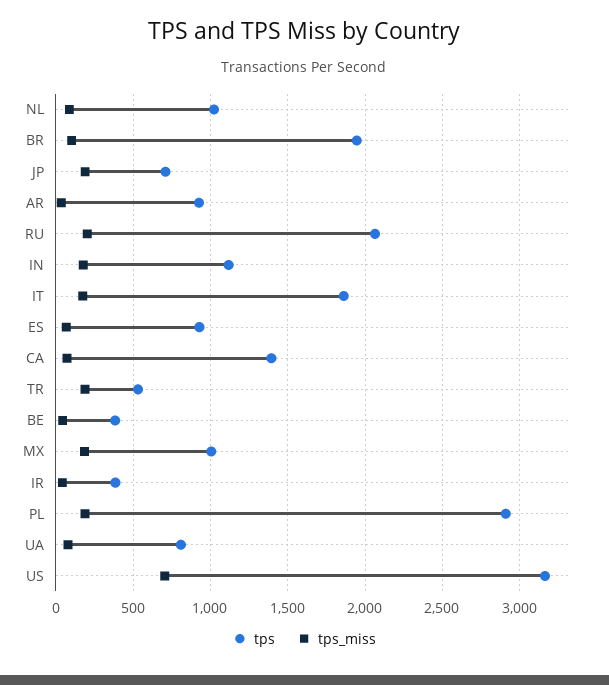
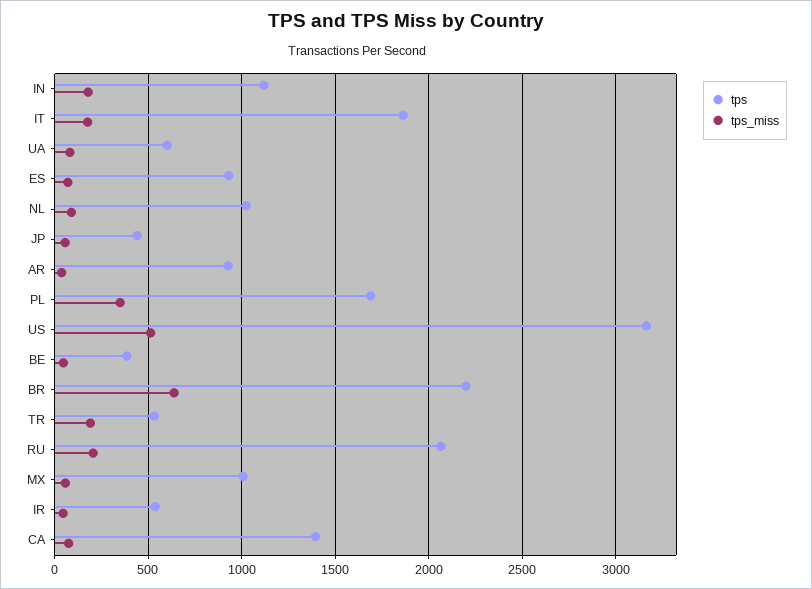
tps, BR: 1950 -> 2200
tps_miss, BR: 100 -> 650
tps, JP: 700 -> 450
tps_miss, JP: 200 -> 50
tps_miss, MX: 200 -> 50
tps, IR: 400 -> 550
tps, PL: 2900 -> 1700
tps_miss, PL: 200 -> 350
tps, UA: 800 -> 600
tps_miss, US: 700 -> 500

